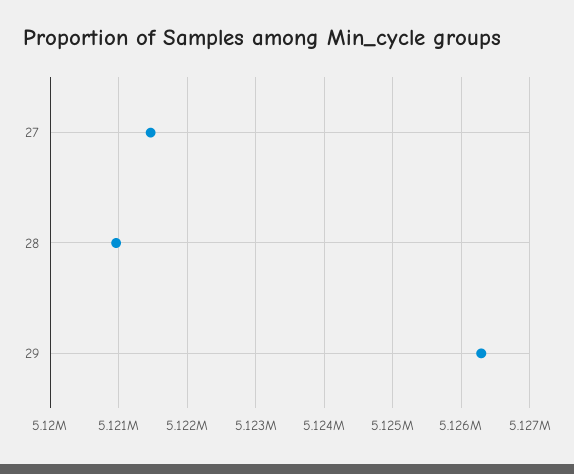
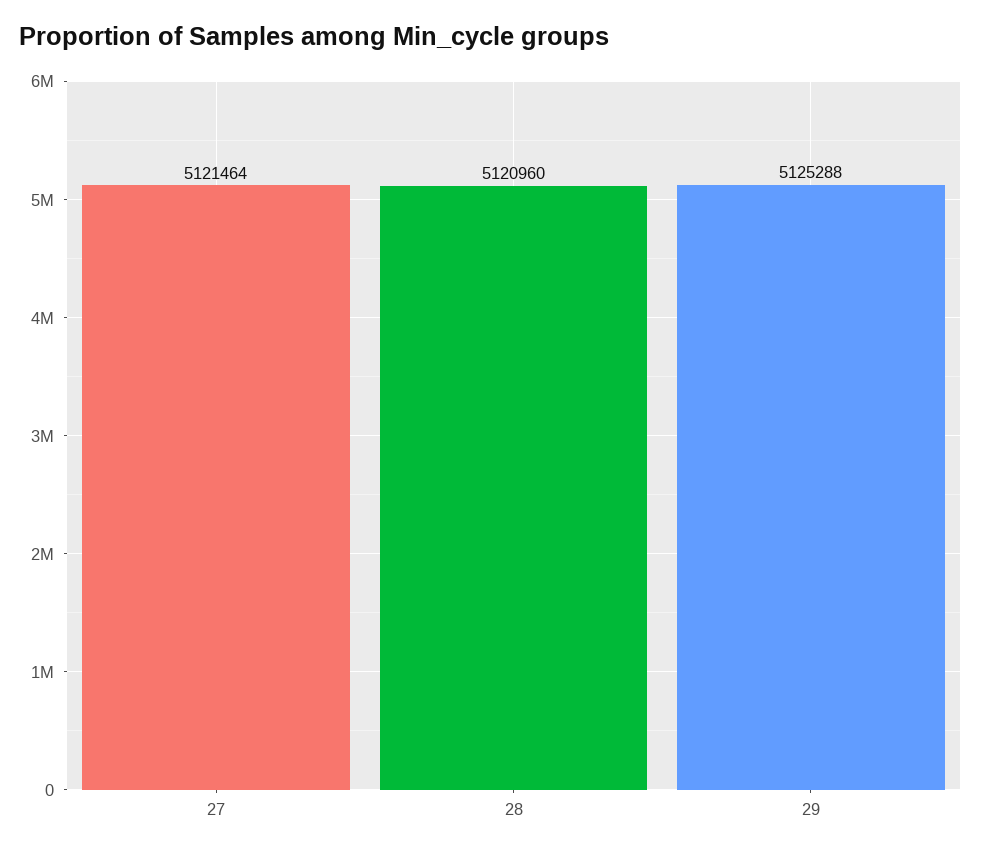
29: 5126300 -> 5125288

